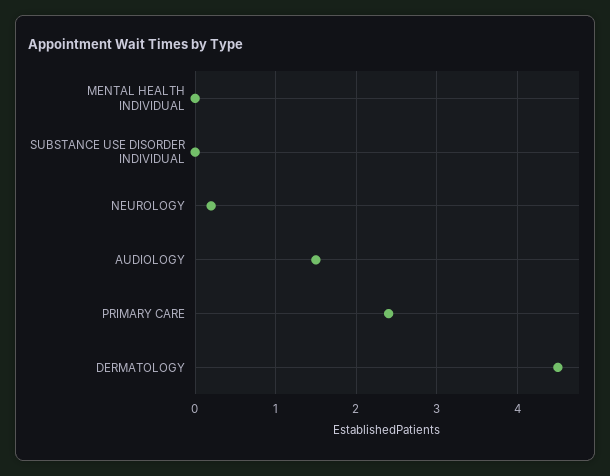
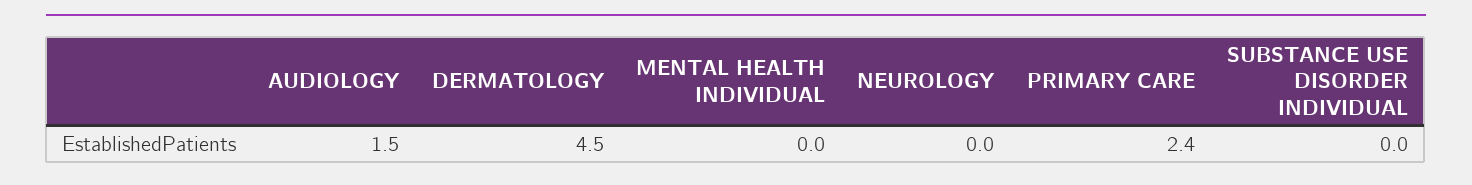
NEUROLOGY: 0.2 -> 0

